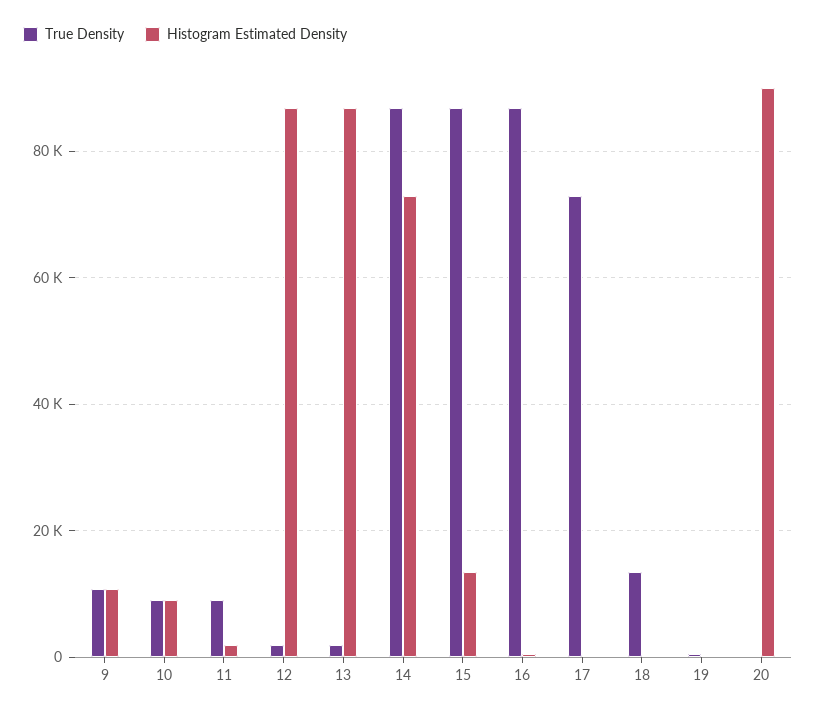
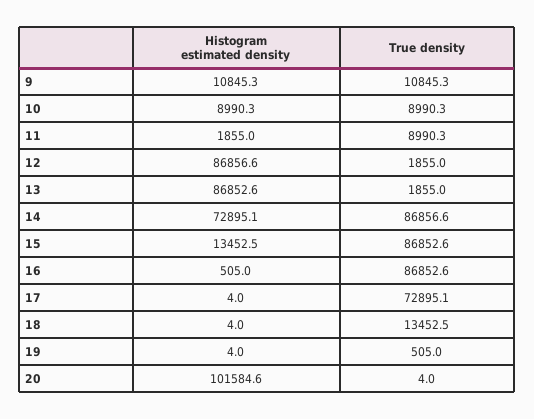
Histogram Estimated Density, 20: 90000 -> 101584.6

